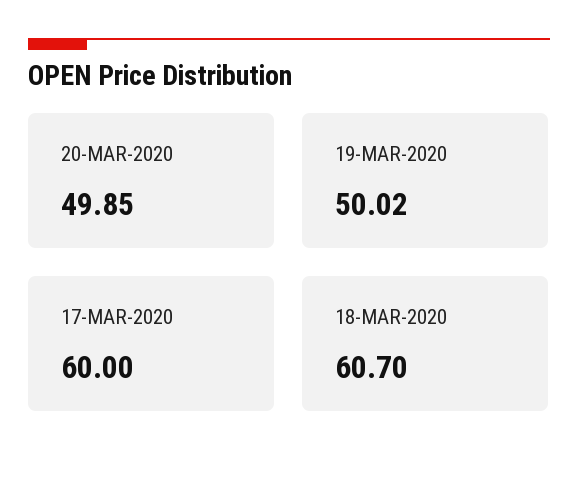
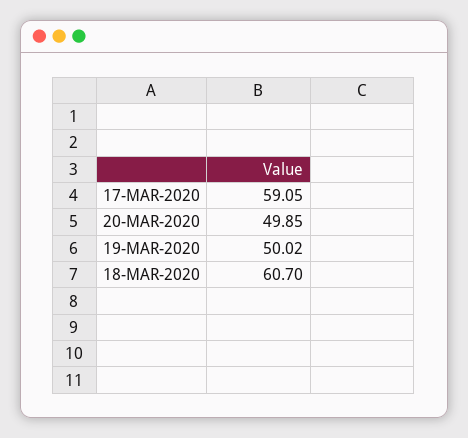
17-MAR-2020: 60 -> 59.05

